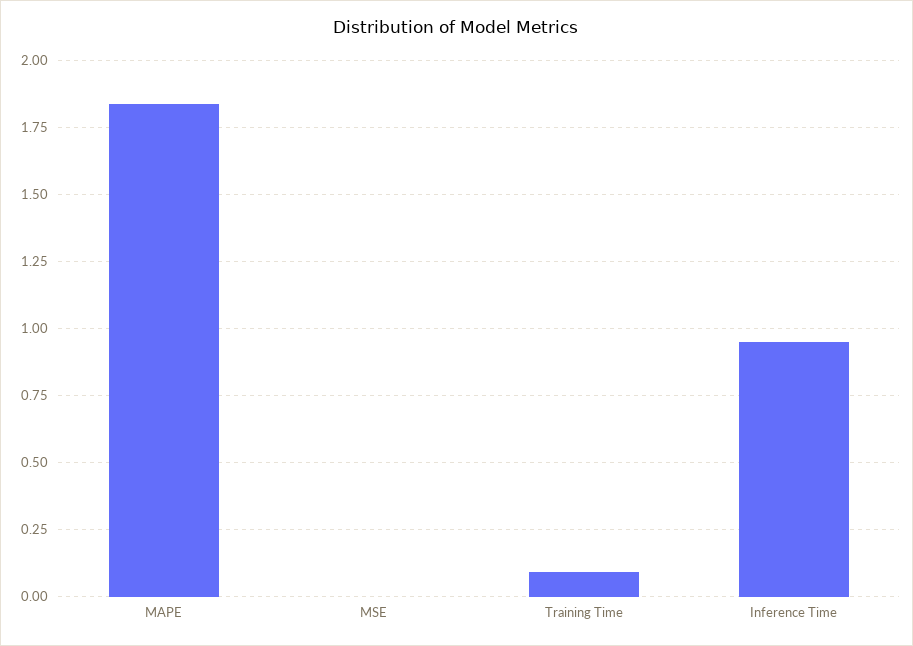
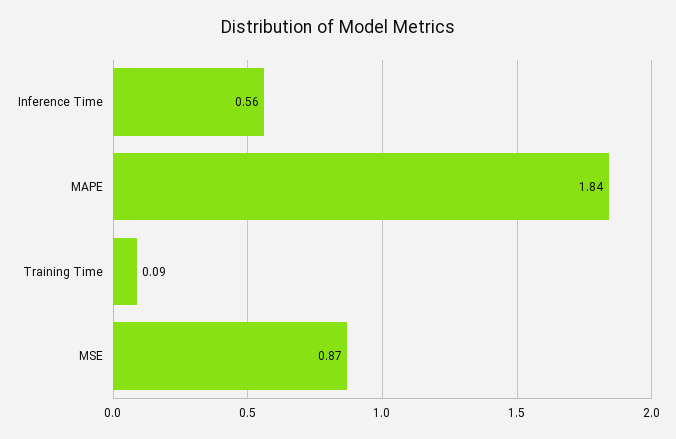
MSE: 0 -> 0.87
Inference Time: 0.95 -> 0.56

